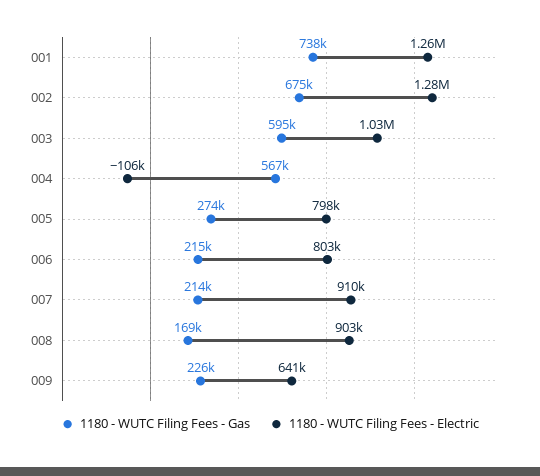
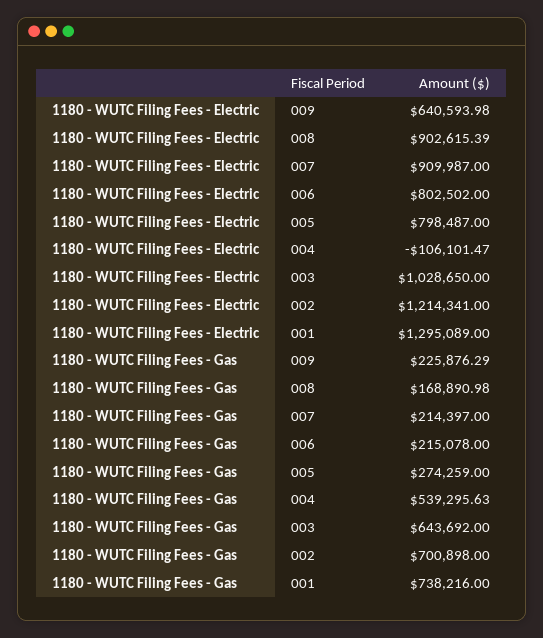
1180 - WUTC Filing Fees - Electric, 001: 1260000 -> 1295089
1180 - WUTC Filing Fees - Gas, 002: 675000 -> 700898
1180 - WUTC Filing Fees - Electric, 002: 1280000 -> 1214341
1180 - WUTC Filing Fees - Gas, 003: 595000 -> 643692
1180 - WUTC Filing Fees - Gas, 004: 567000 -> 539295.63

